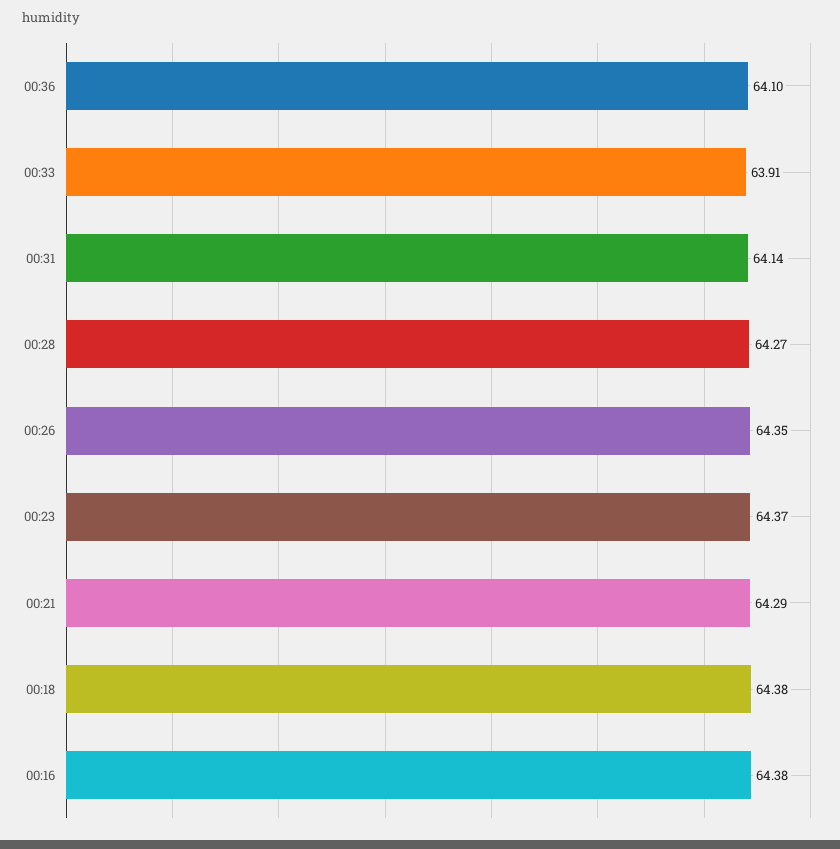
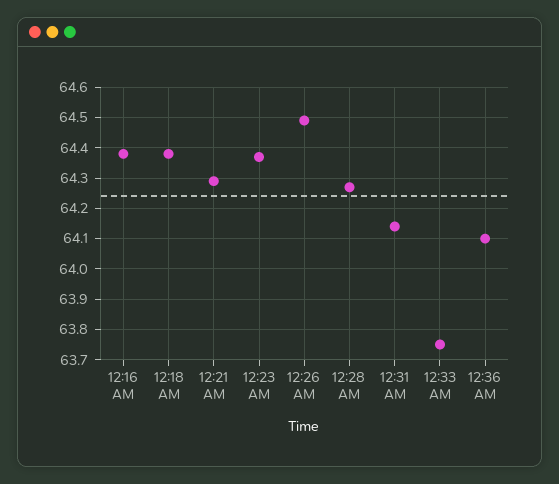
00:33: 63.91 -> 63.75
00:26: 64.35 -> 64.5

